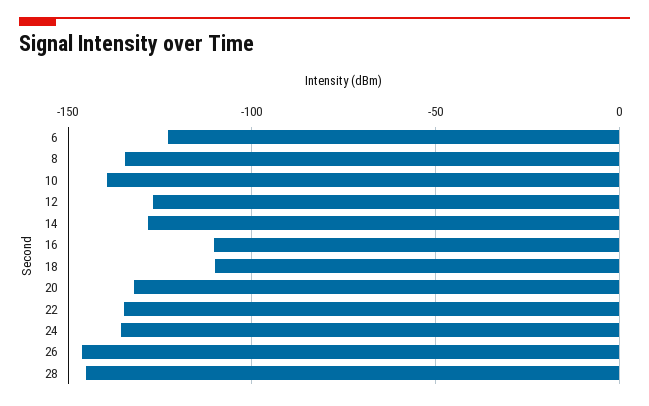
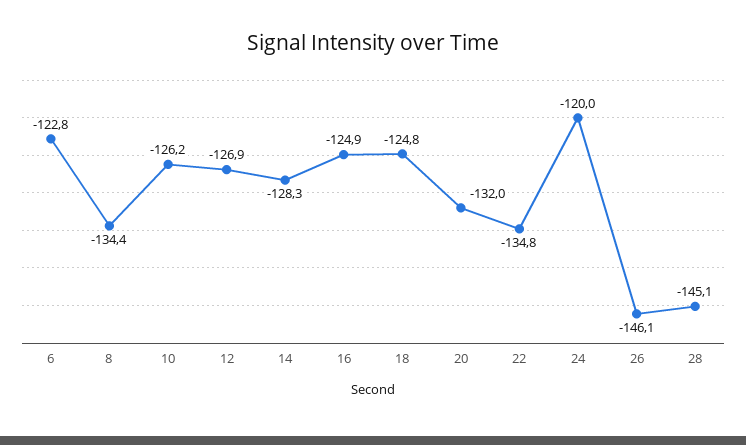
10: -140 -> -126.2
16: -110 -> -124.9
18: -110 -> -124.8
24: -135 -> -120

